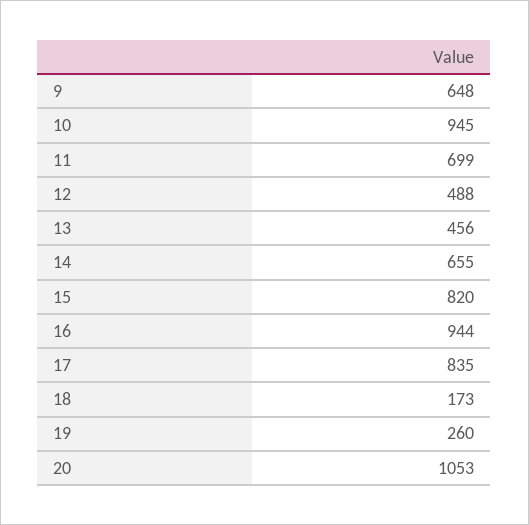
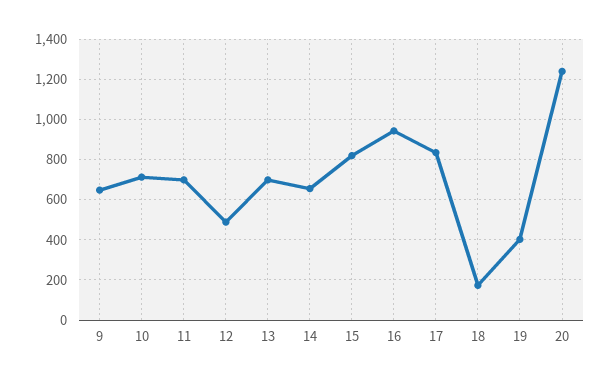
10: 945 -> 700
13: 456 -> 700
19: 260 -> 400
20: 1053 -> 1250

